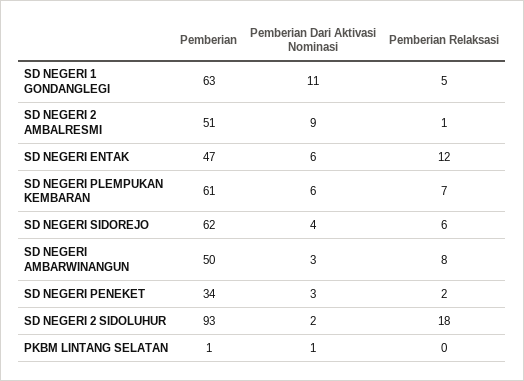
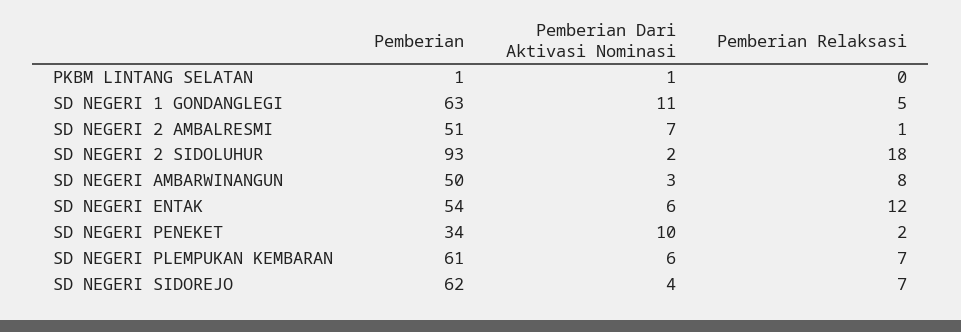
Pemberian Dari Aktivasi Nominasi, SD NEGERI 2 AMBALRESMI: 9 -> 7
Pemberian, SD NEGERI ENTAK: 47 -> 54
Pemberian Relaksasi, SD NEGERI SIDOREJO: 6 -> 7
Pemberian Dari Aktivasi Nominasi, SD NEGERI PENEKET: 3 -> 10

